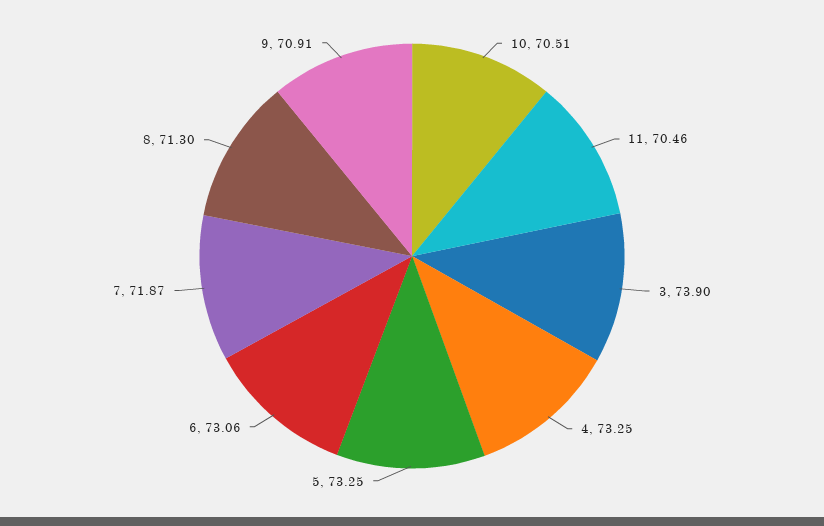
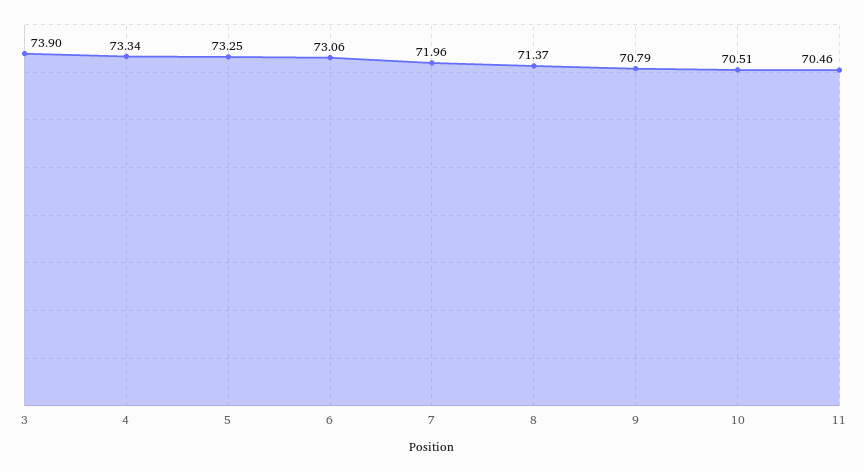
4: 73.25 -> 73.34
7: 71.87 -> 71.96
8: 71.3 -> 71.37
9: 70.91 -> 70.79

